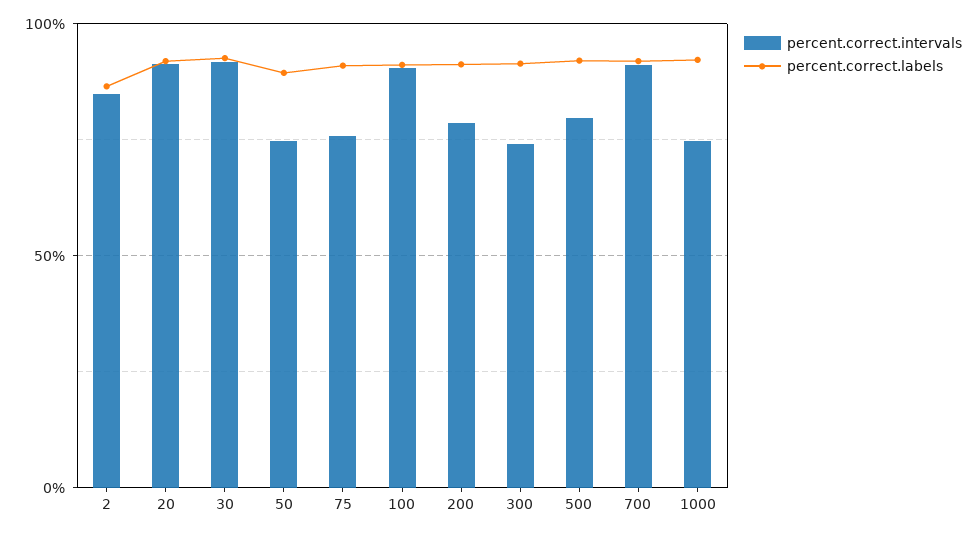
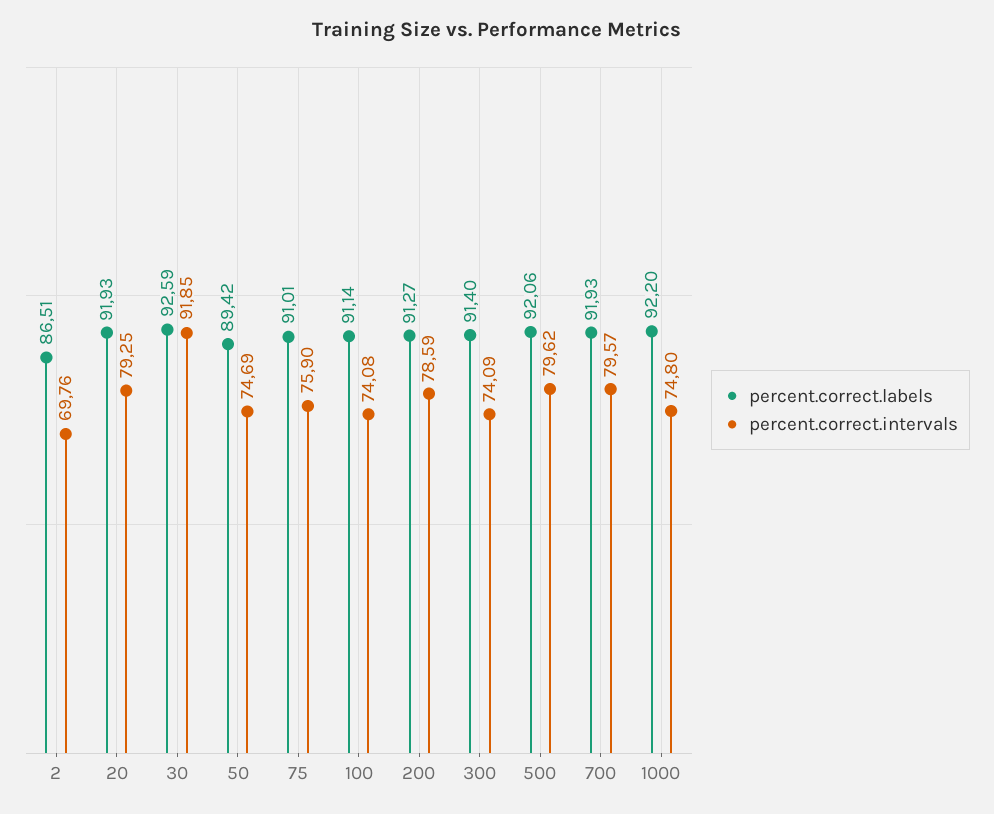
percent.correct.intervals, 2: 85 -> 69.76
percent.correct.intervals, 20: 90 -> 79.25
percent.correct.intervals, 100: 90 -> 74.08
percent.correct.intervals, 700: 90 -> 79.57

